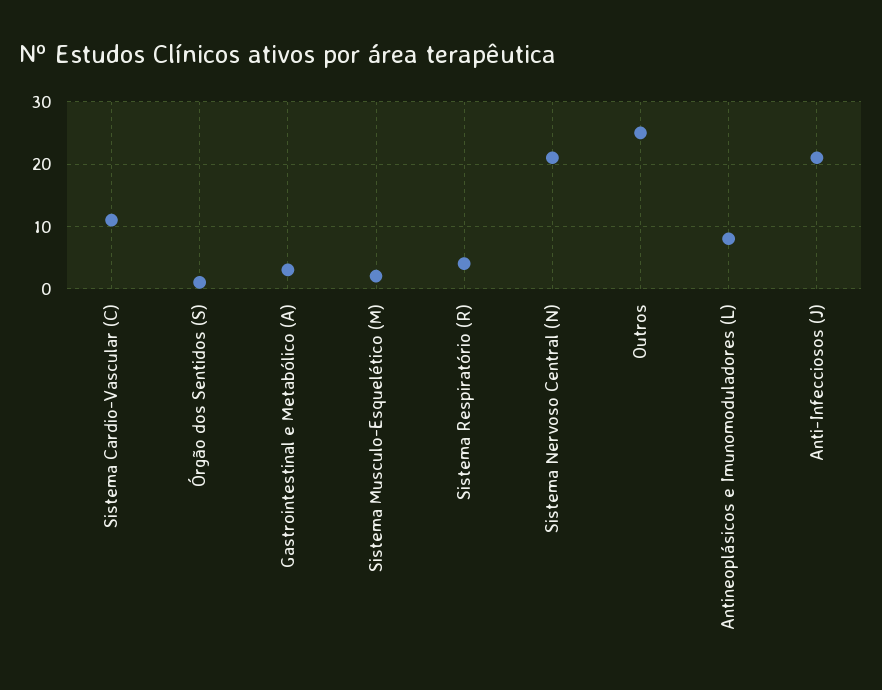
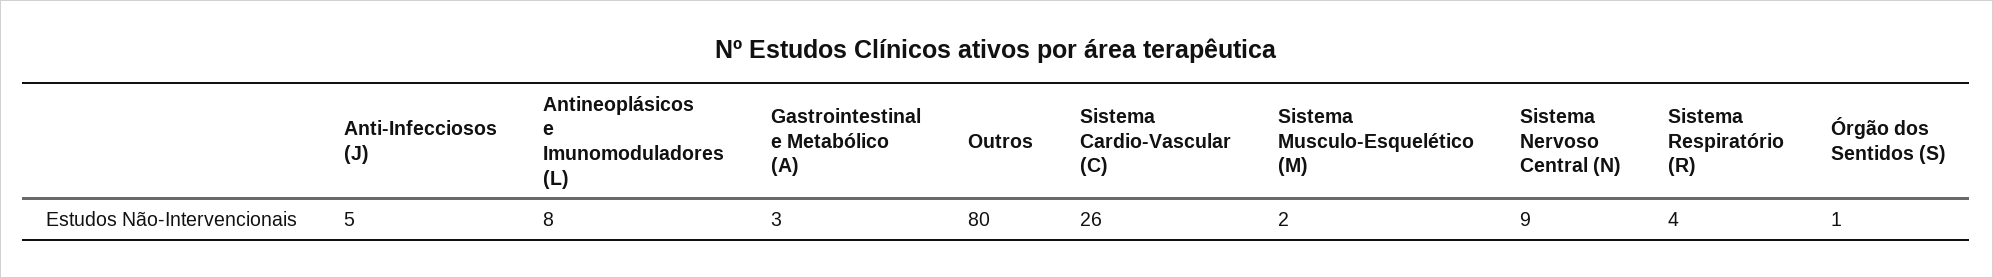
Sistema Cardio-Vascular (C): 11 -> 26
Sistema Nervoso Central (N): 21 -> 9
Outros: 25 -> 80
Anti-Infecciosos (J): 21 -> 5

